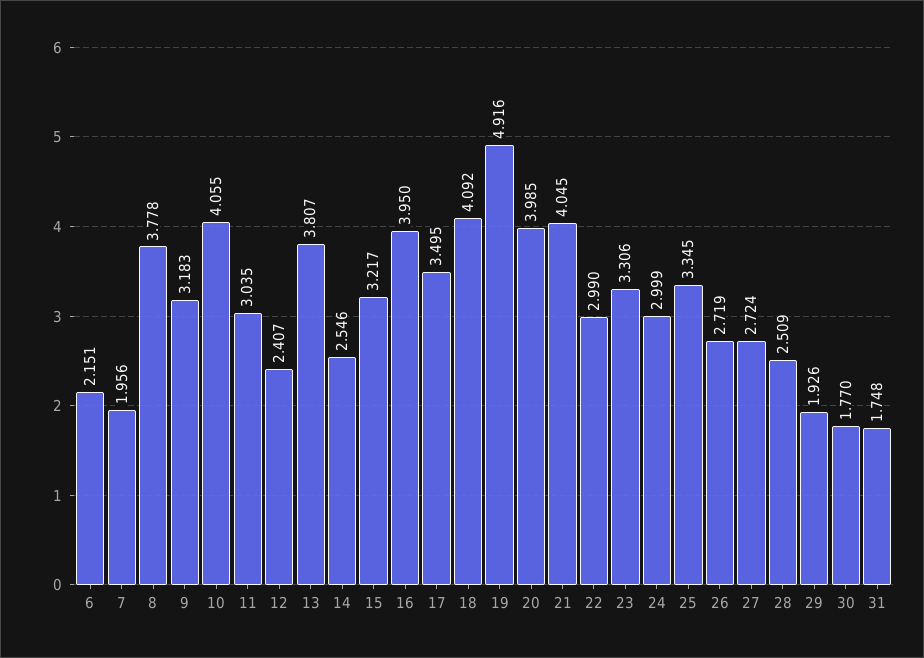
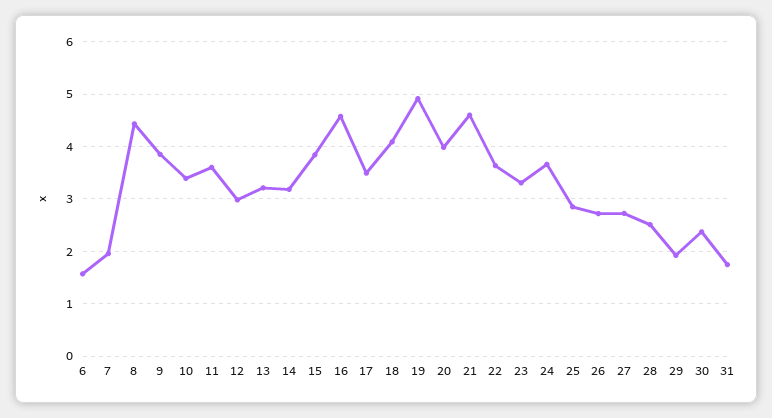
6: 2.151 -> 1.6
8: 3.778 -> 4.4
9: 3.183 -> 3.8
10: 4.055 -> 3.4
11: 3.035 -> 3.6
12: 2.407 -> 3
13: 3.807 -> 3.2
14: 2.546 -> 3.2
15: 3.217 -> 3.8
16: 3.95 -> 4.6
21: 4.045 -> 4.6
22: 2.99 -> 3.6
24: 2.999 -> 3.6
25: 3.345 -> 2.8
30: 1.77 -> 2.4

